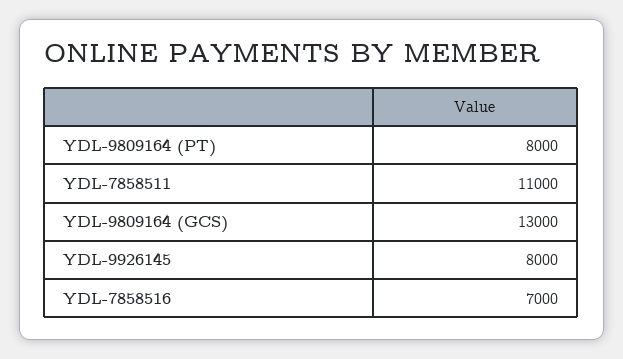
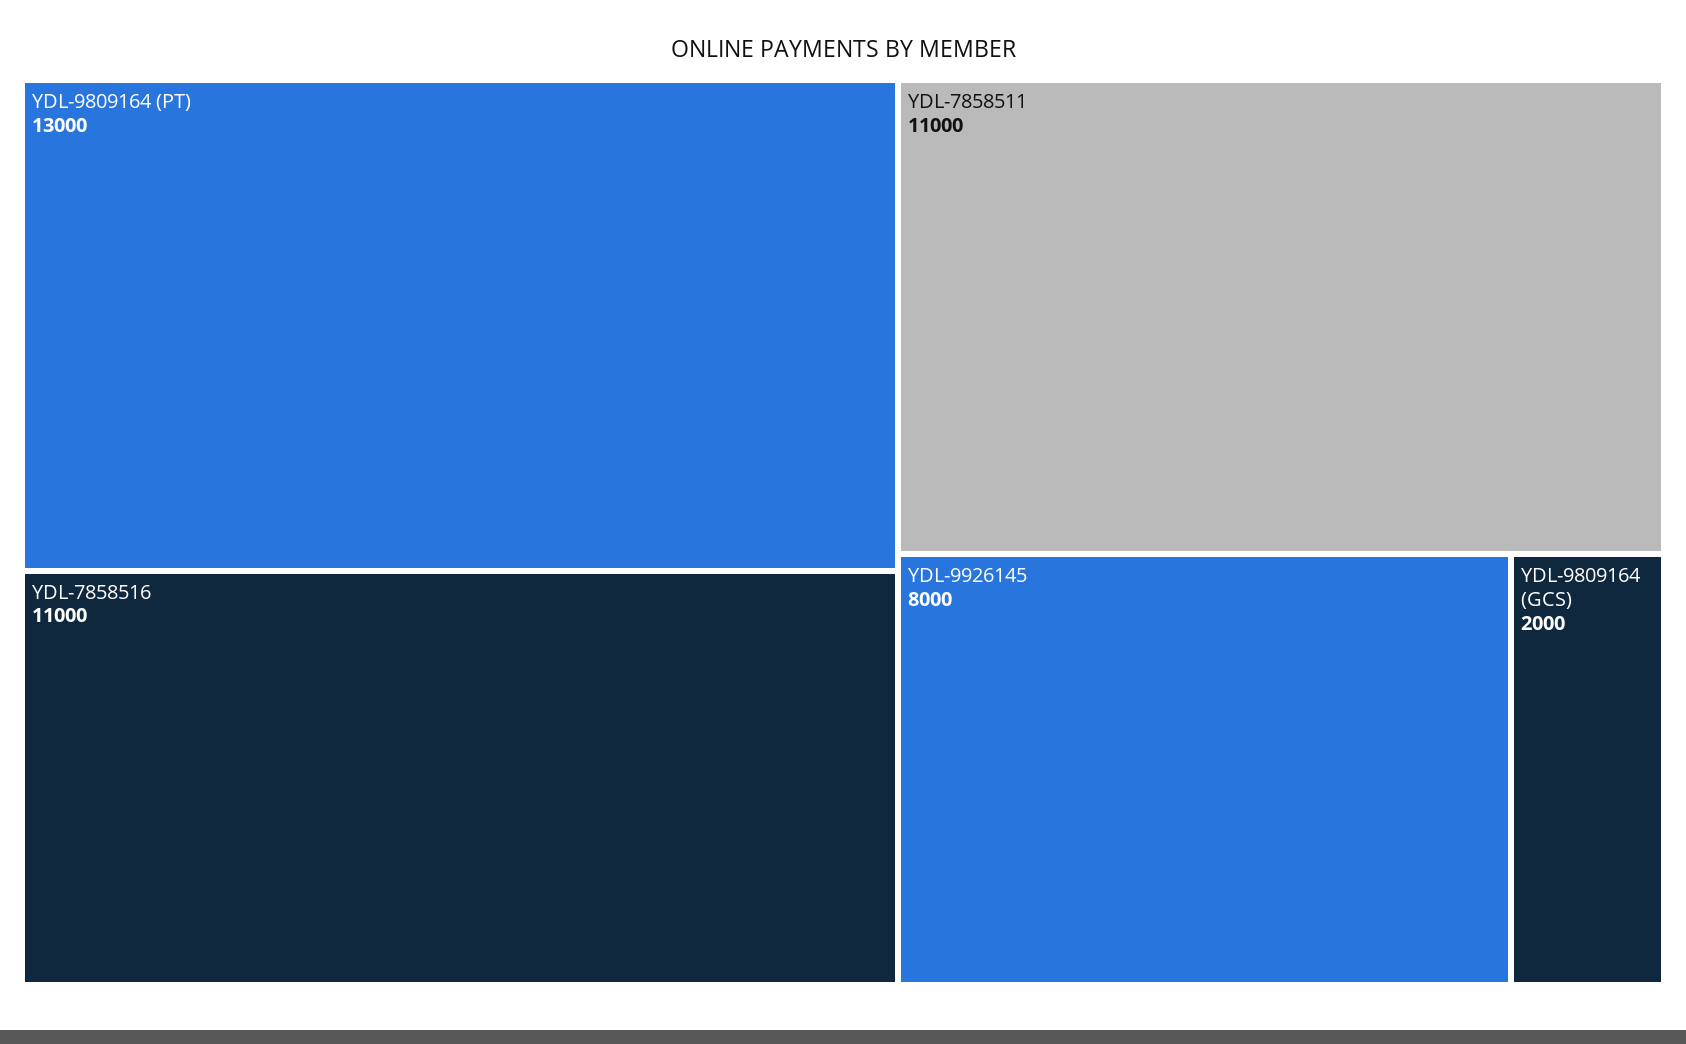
YDL-9809164 (PT): 8000 -> 13000
YDL-9809164 (GCS): 13000 -> 2000
YDL-7858516: 7000 -> 11000

